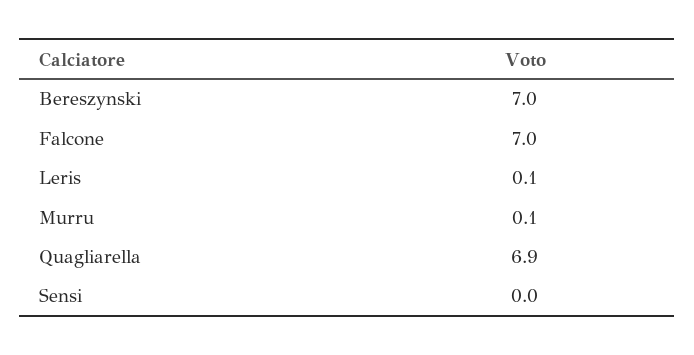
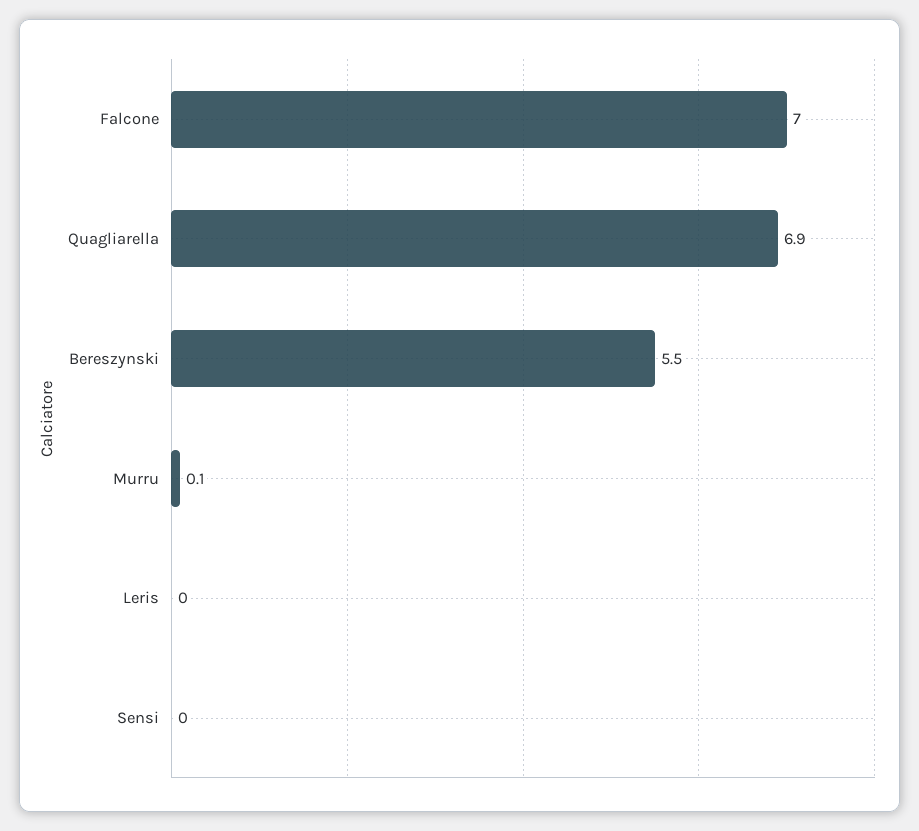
Bereszynski: 7 -> 5.5
Leris: 0.1 -> 0

